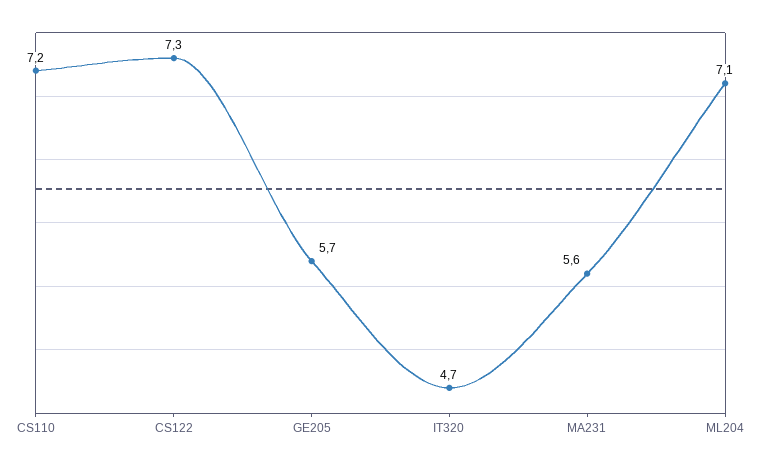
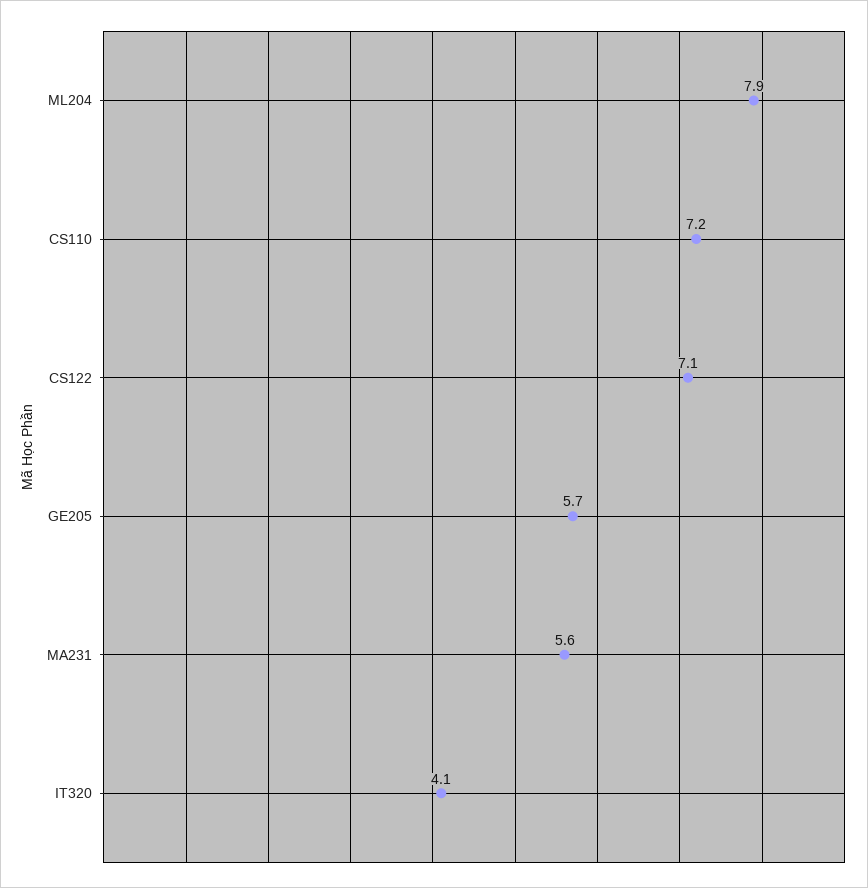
CS122: 7.3 -> 7.1
IT320: 4.7 -> 4.1
ML204: 7.1 -> 7.9

